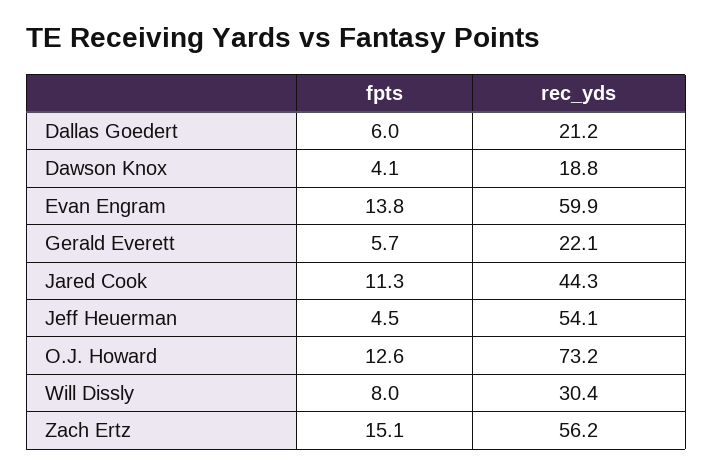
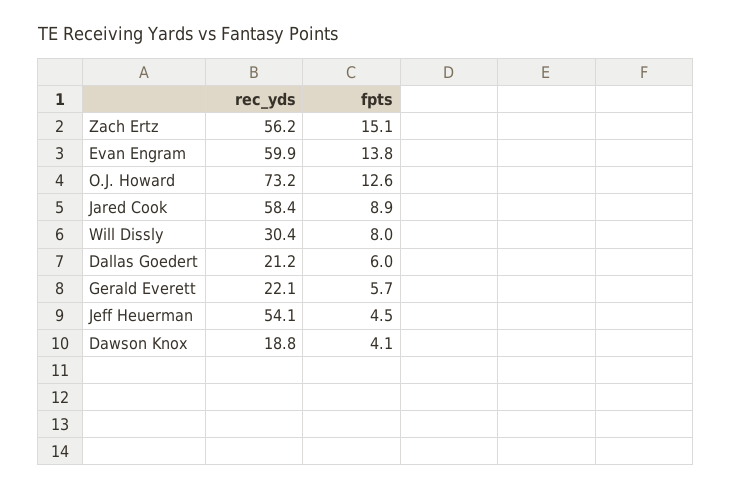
fpts, Jared Cook: 11.3 -> 8.9
rec_yds, Jared Cook: 44.3 -> 58.4

